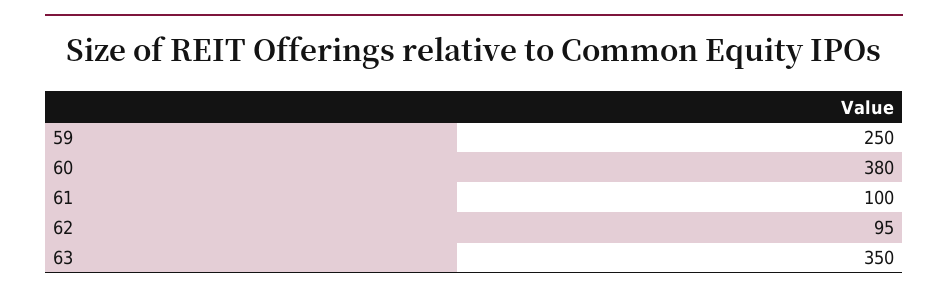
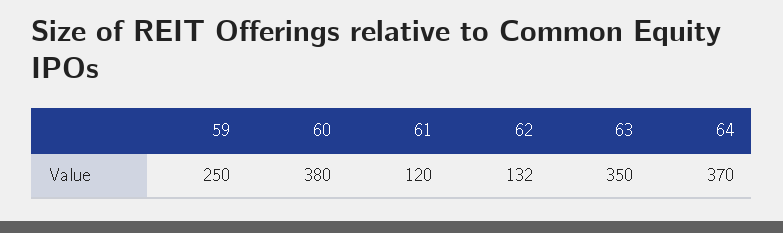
61: 100 -> 120
62: 95 -> 132
64: none -> 370

